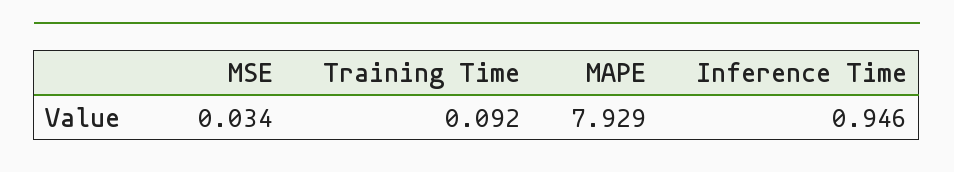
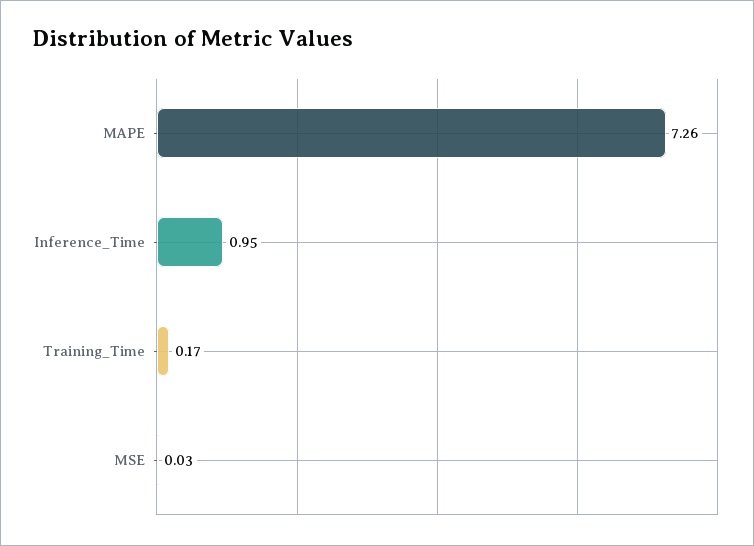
Training Time: 0.092 -> 0.17
MAPE: 7.929 -> 7.26

